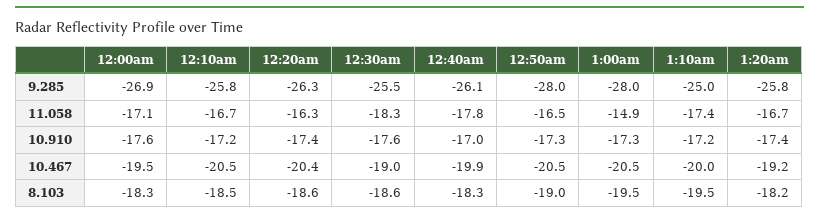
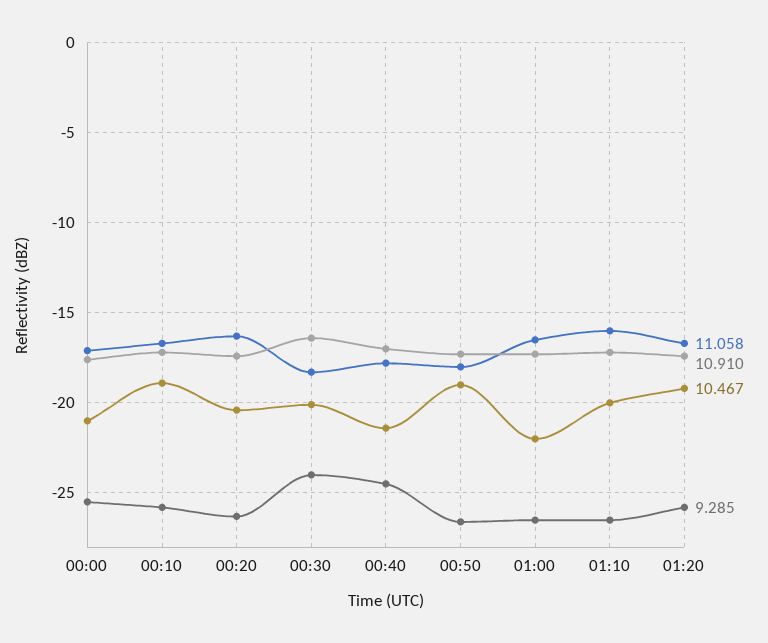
9.285, 12:00am: -26.9 -> -25.5
9.285, 12:30am: -25.5 -> -24
9.285, 12:40am: -26.1 -> -24.5
9.285, 12:50am: -28 -> -26.5
9.285, 1:00am: -28 -> -26.5
9.285, 1:10am: -25 -> -26.5
11.058, 12:50am: -16.5 -> -18
11.058, 1:00am: -14.9 -> -16.5
11.058, 1:10am: -17.4 -> -16
10.910, 12:30am: -17.6 -> -16.5
10.467, 12:00am: -19.5 -> -21
10.467, 12:10am: -20.5 -> -19
10.467, 12:30am: -19 -> -20
10.467, 12:40am: -19.9 -> -21.5
10.467, 12:50am: -20.5 -> -19
10.467, 1:00am: -20.5 -> -22
8.103, 12:00am: -18.3 -> none
8.103, 12:10am: -18.5 -> none
8.103, 12:20am: -18.6 -> none
8.103, 12:30am: -18.6 -> none
8.103, 12:40am: -18.3 -> none
8.103, 12:50am: -19 -> none
8.103, 1:00am: -19.5 -> none
8.103, 1:10am: -19.5 -> none
8.103, 1:20am: -18.2 -> none

